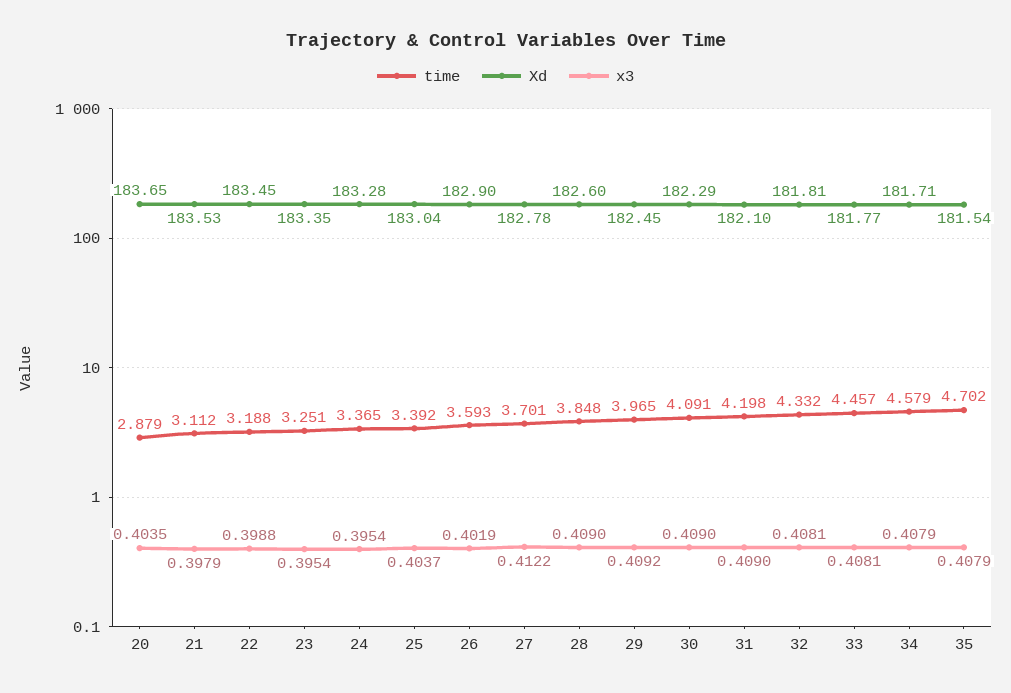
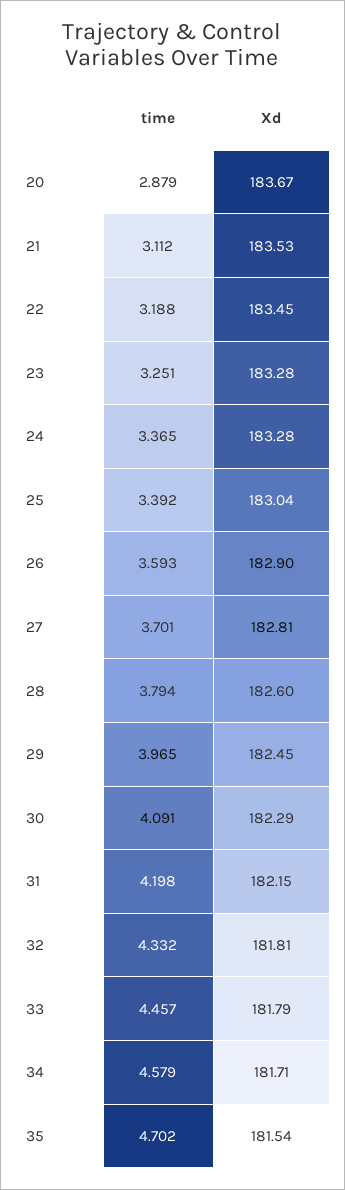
Xd, 20: 183.65 -> 183.67
x3, 20: 0.4035 -> none
x3, 21: 0.3979 -> none
x3, 22: 0.3988 -> none
Xd, 23: 183.35 -> 183.28
x3, 23: 0.3954 -> none
x3, 24: 0.3954 -> none
x3, 25: 0.4037 -> none
x3, 26: 0.4019 -> none
Xd, 27: 182.78 -> 182.81
x3, 27: 0.4122 -> none
time, 28: 3.848 -> 3.794
x3, 28: 0.409 -> none
x3, 29: 0.4092 -> none
x3, 30: 0.409 -> none
Xd, 31: 182.1 -> 182.15
x3, 31: 0.409 -> none
x3, 32: 0.4081 -> none
Xd, 33: 181.77 -> 181.79
x3, 33: 0.4081 -> none
x3, 34: 0.4079 -> none
x3, 35: 0.4079 -> none

